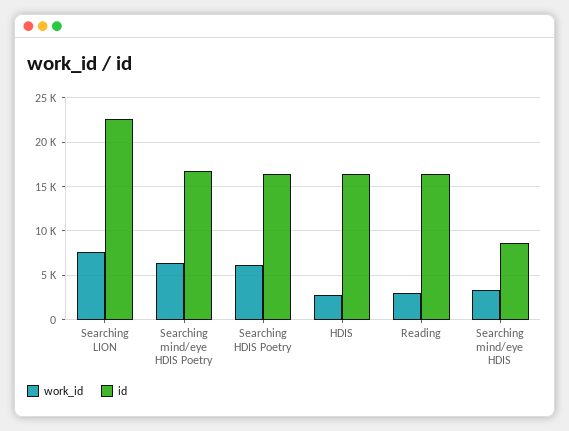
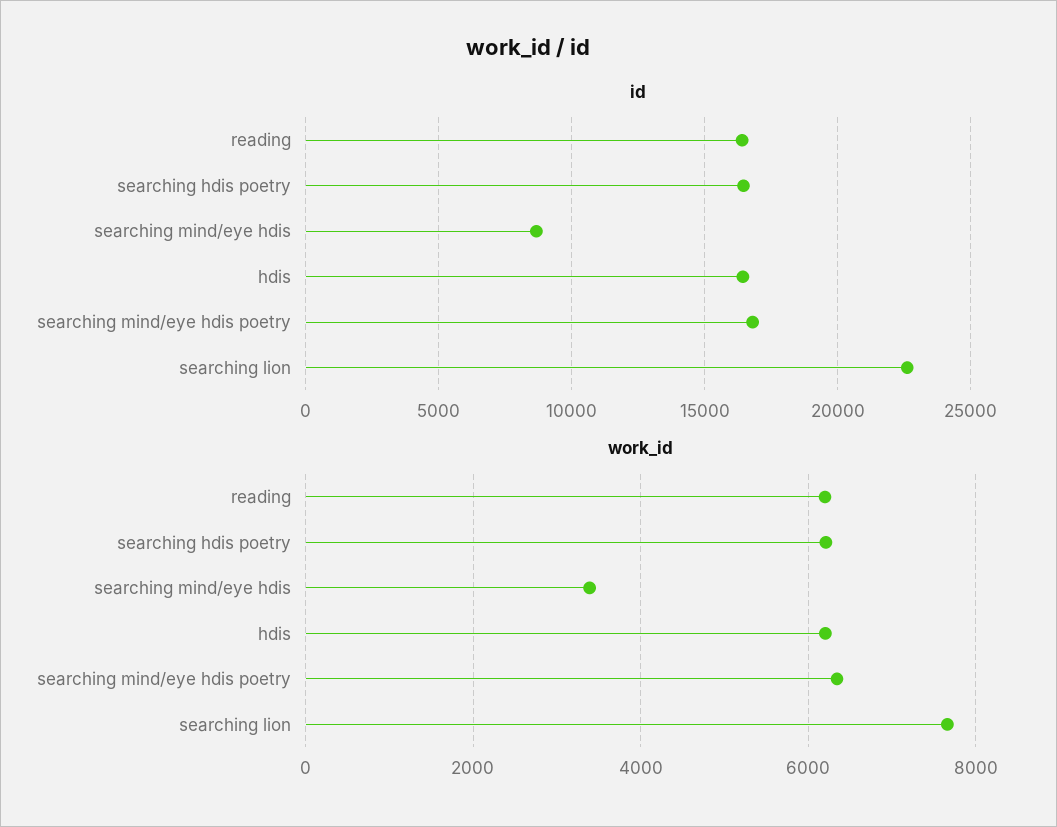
work_id, HDIS: 3000 -> 6200
work_id, Reading: 3000 -> 6200

